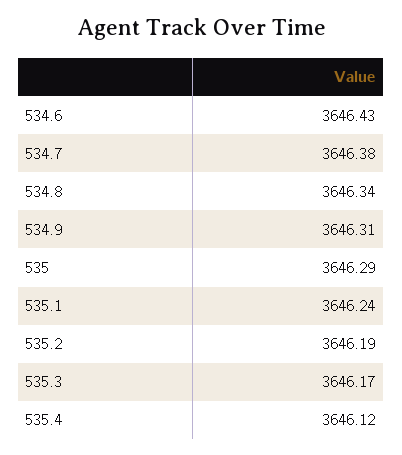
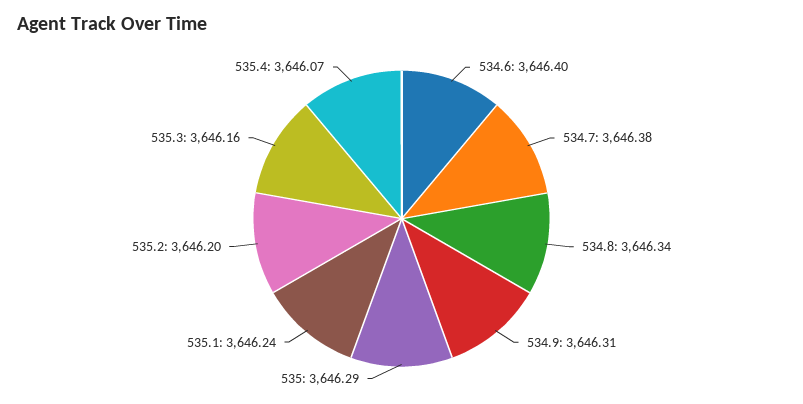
534.6: 3646.43 -> 3646.4
535.2: 3646.19 -> 3646.2
535.3: 3646.17 -> 3646.16
535.4: 3646.12 -> 3646.07

